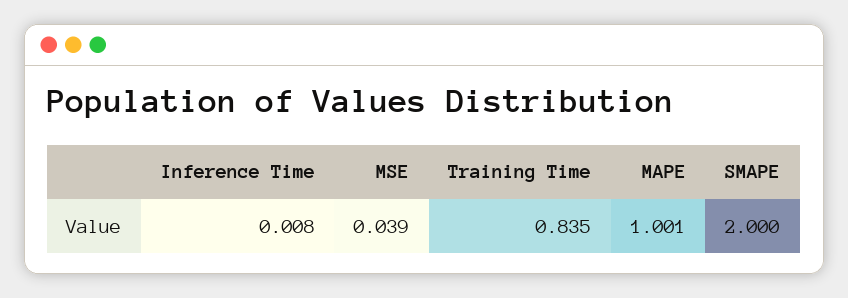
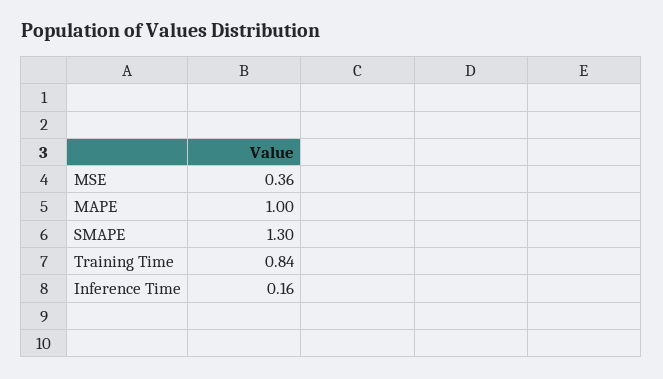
Inference Time: 0.008 -> 0.16
MSE: 0.039 -> 0.36
SMAPE: 2 -> 1.3

